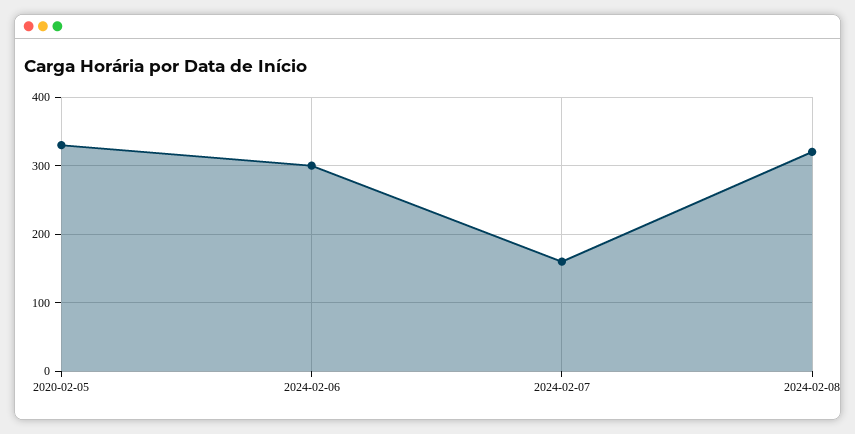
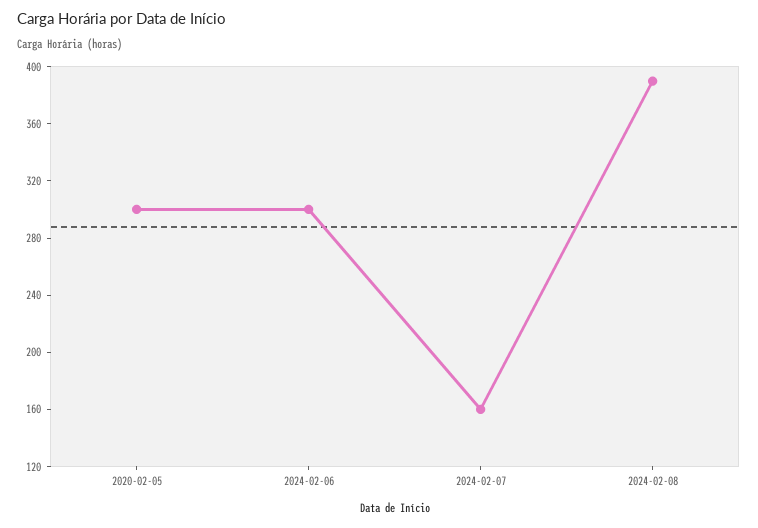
2020-02-05: 330 -> 300
2024-02-08: 320 -> 390

